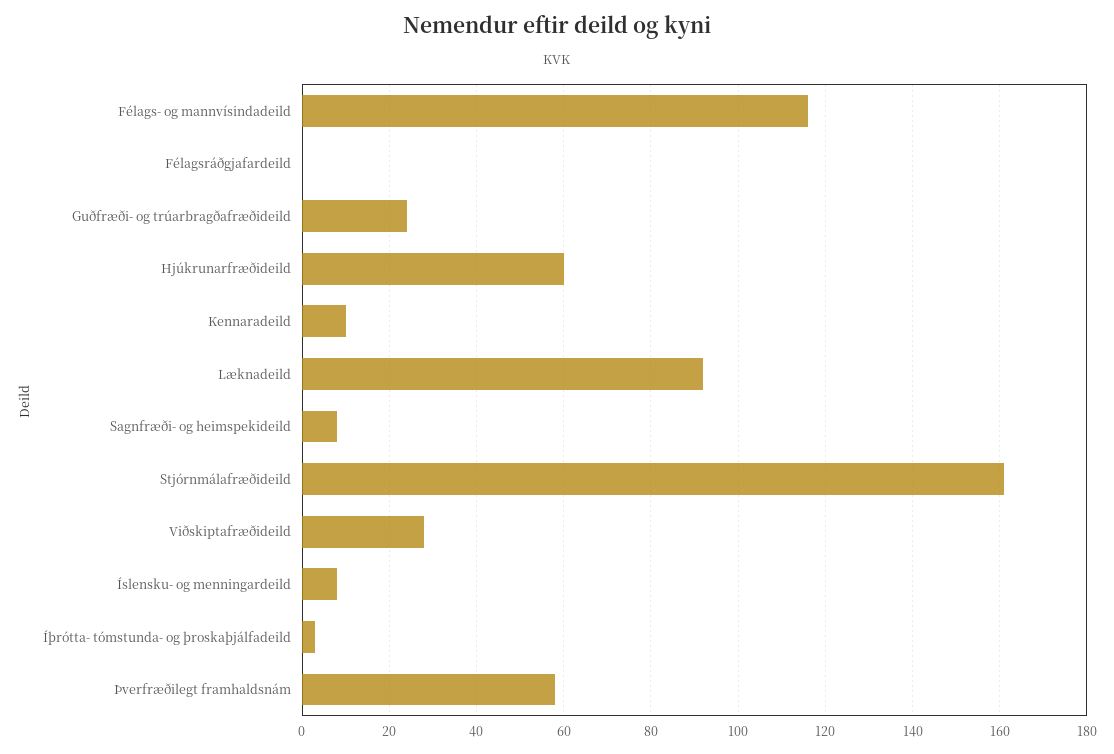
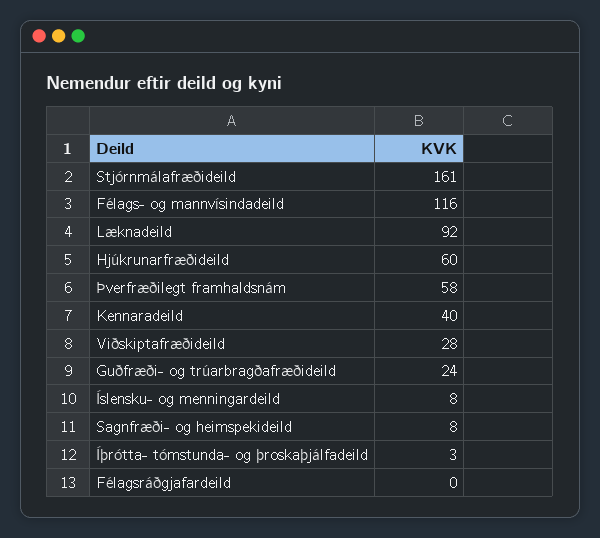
Kennaradeild: 10 -> 40

